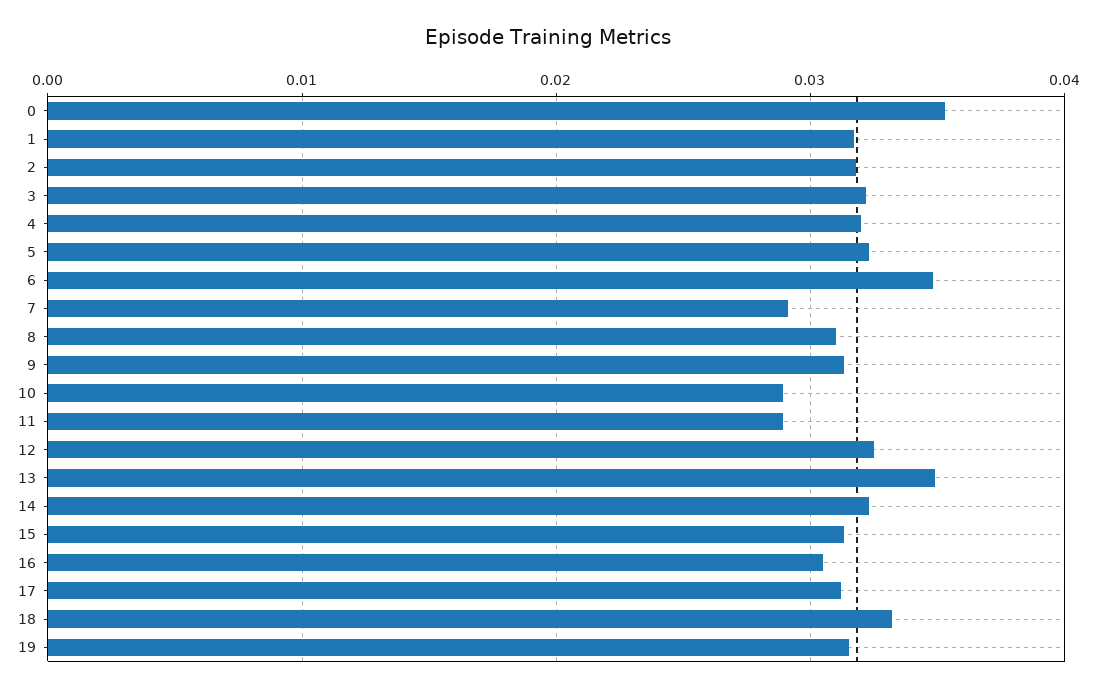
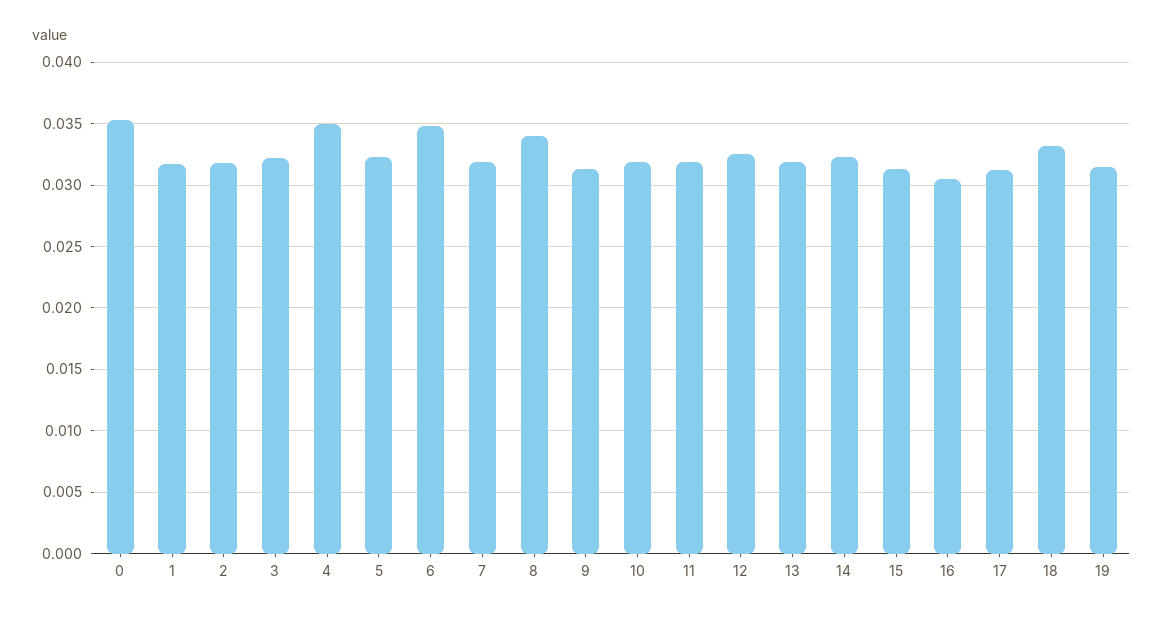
4: 0.032 -> 0.035
7: 0.029 -> 0.032
8: 0.031 -> 0.034
10: 0.029 -> 0.032
11: 0.029 -> 0.032
13: 0.035 -> 0.032

